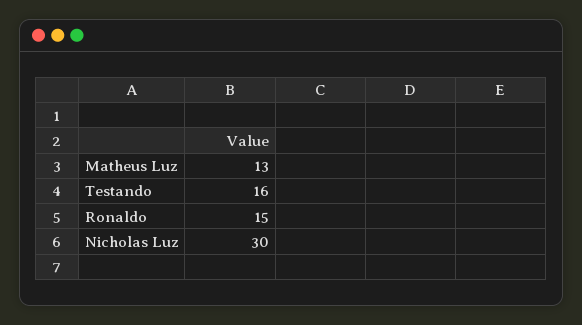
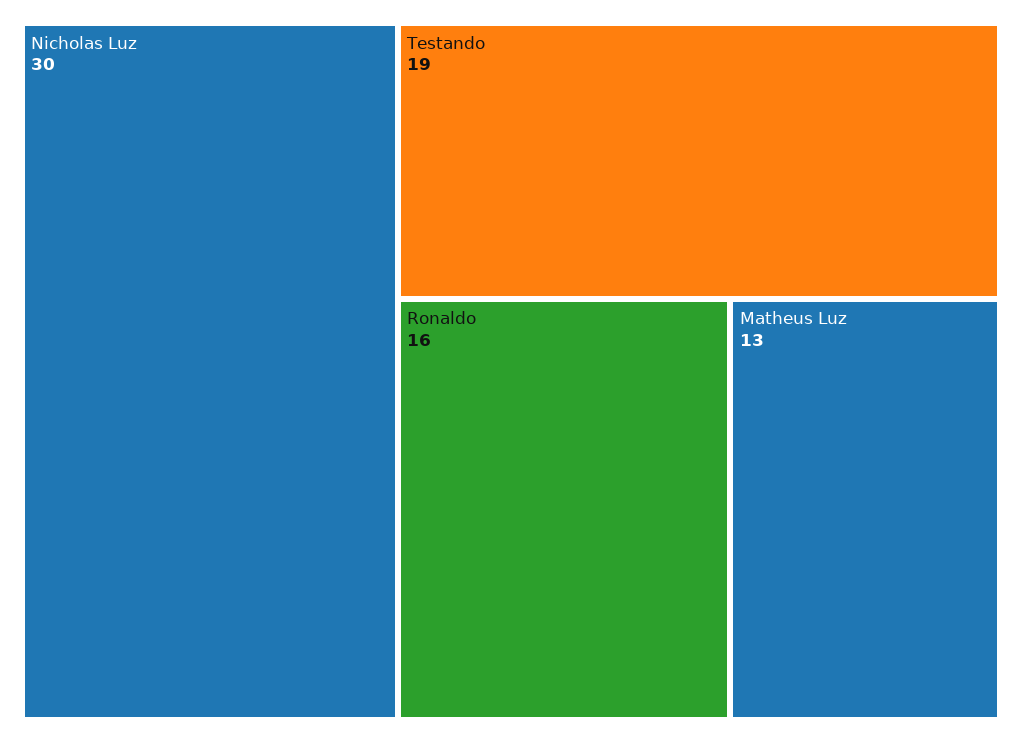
Testando: 16 -> 19
Ronaldo: 15 -> 16

